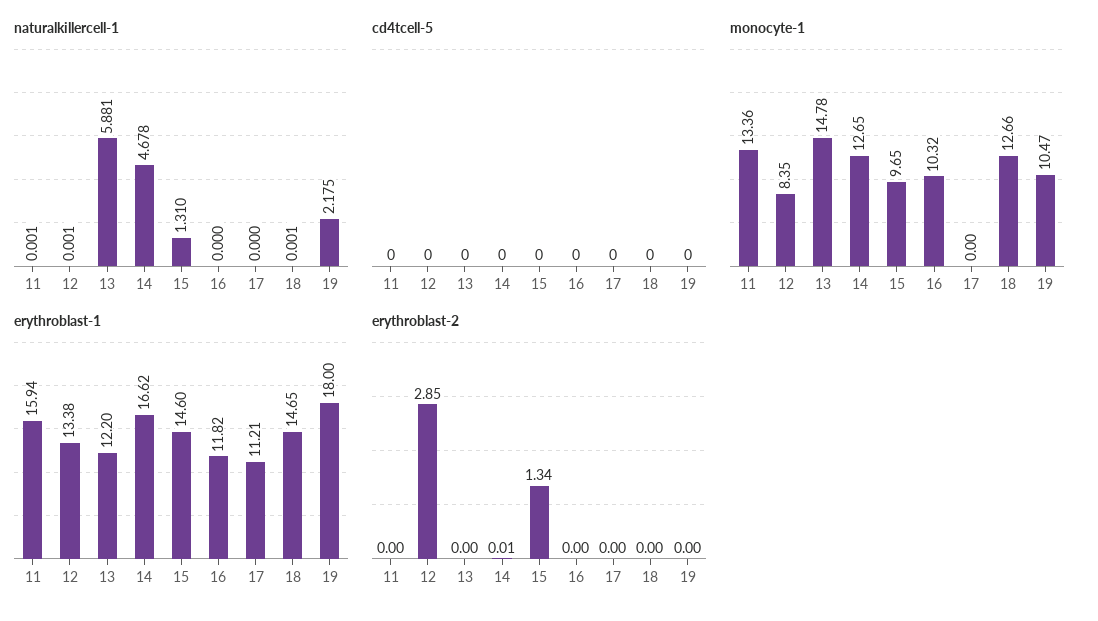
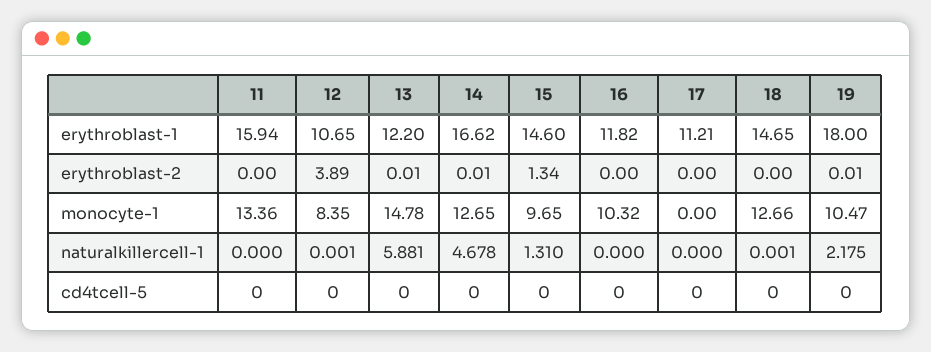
naturalkillercell-1, 11: 0.001 -> 0
erythroblast-1, 12: 13.38 -> 10.65
erythroblast-2, 12: 2.85 -> 3.89
erythroblast-2, 13: 0 -> 0.01
erythroblast-2, 19: 0 -> 0.01

